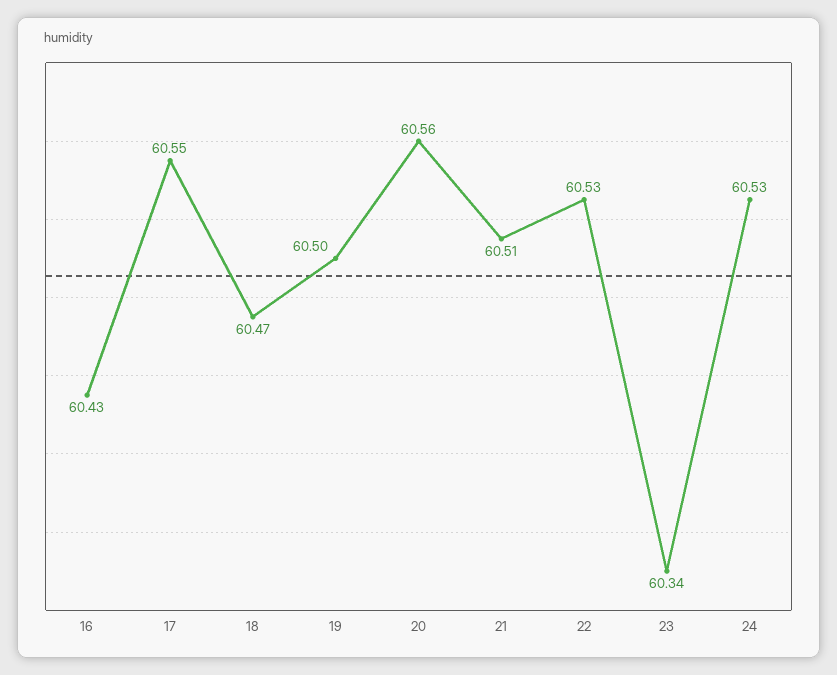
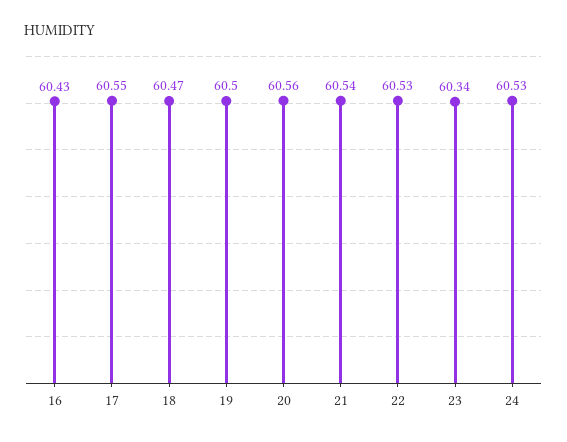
21: 60.51 -> 60.54

